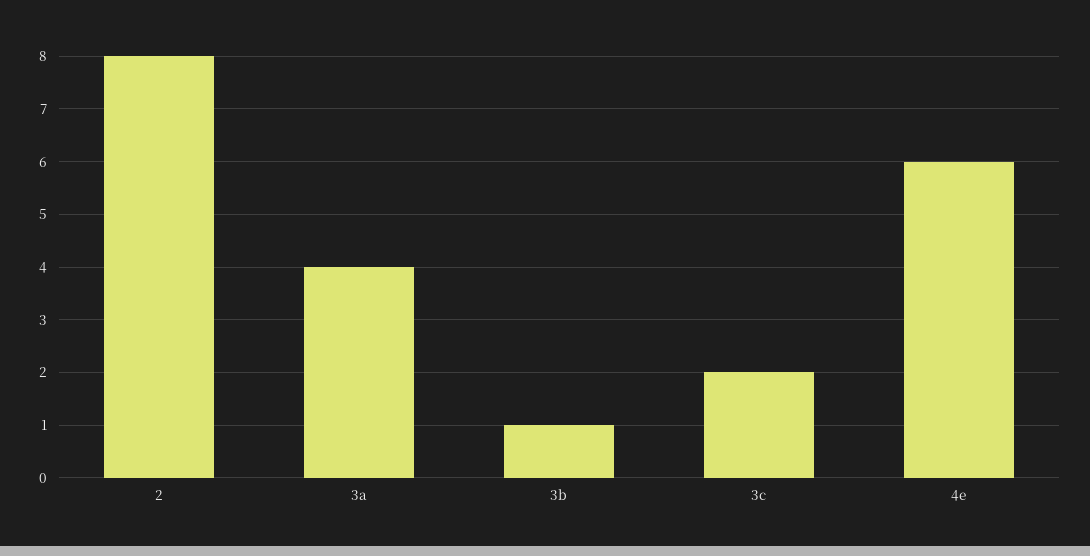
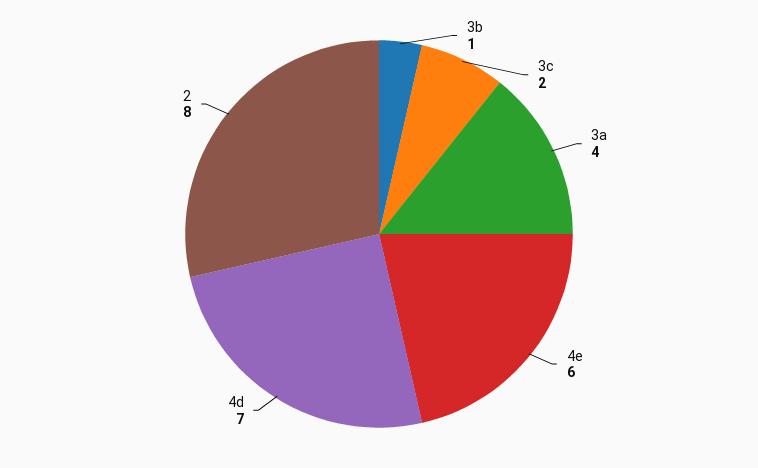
4d: none -> 7

